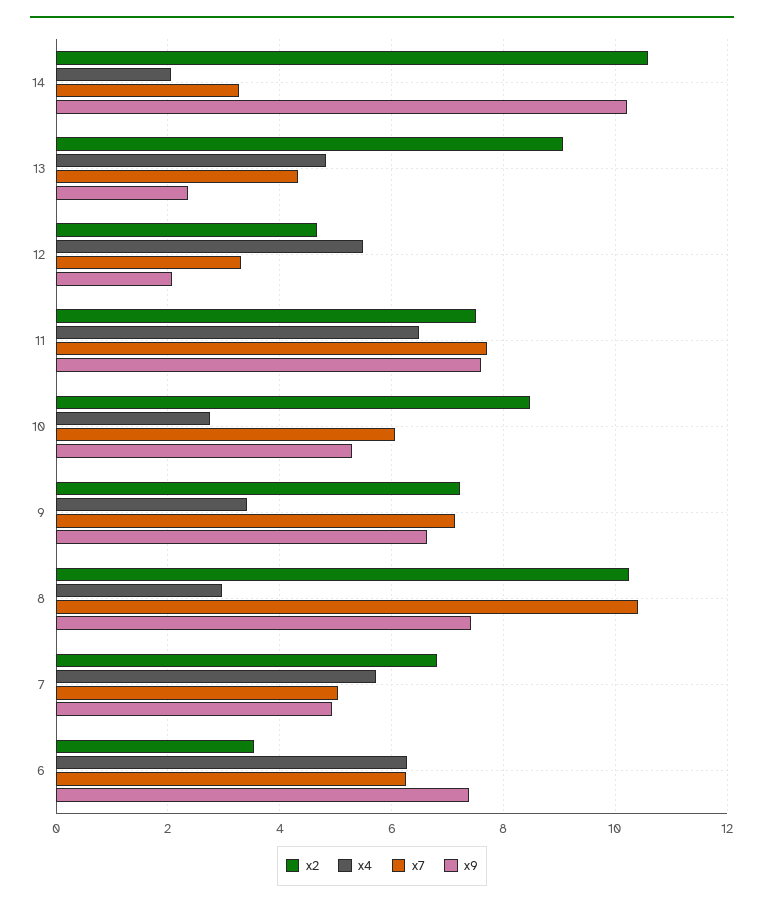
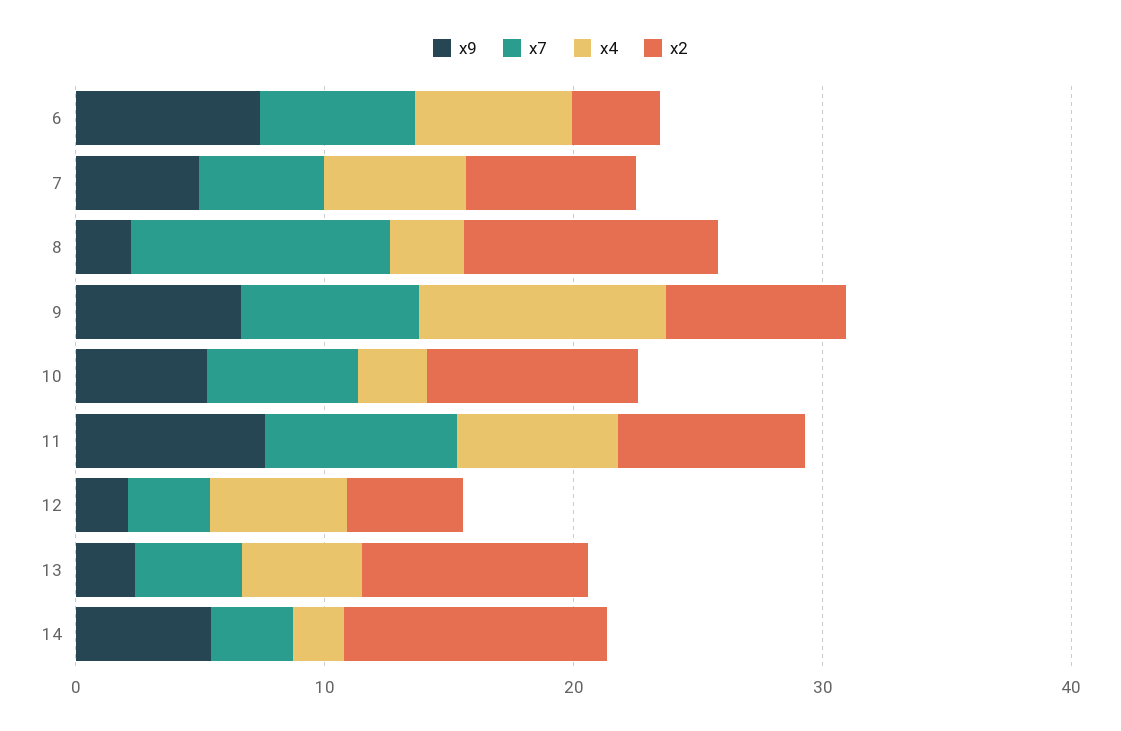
x9, 14: 10.2 -> 6
x4, 9: 3.4 -> 10
x9, 8: 7.4 -> 2

